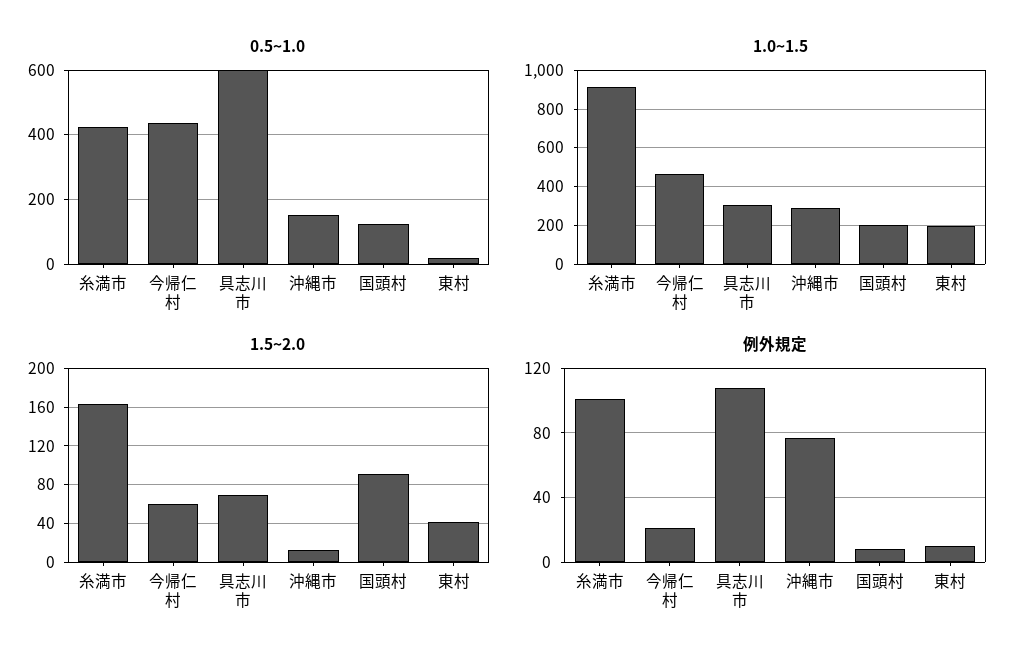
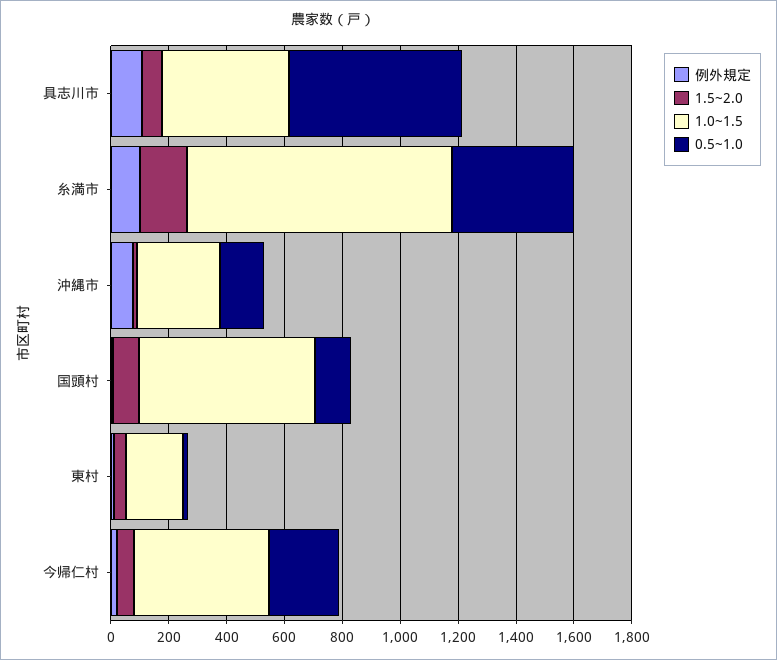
0.5~1.0, 今帰仁村: 440 -> 250
1.0~1.5, 具志川市: 300 -> 450
1.0~1.5, 国頭村: 200 -> 600

